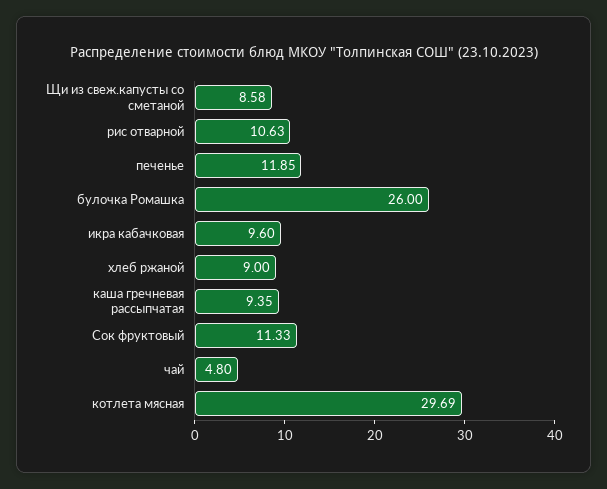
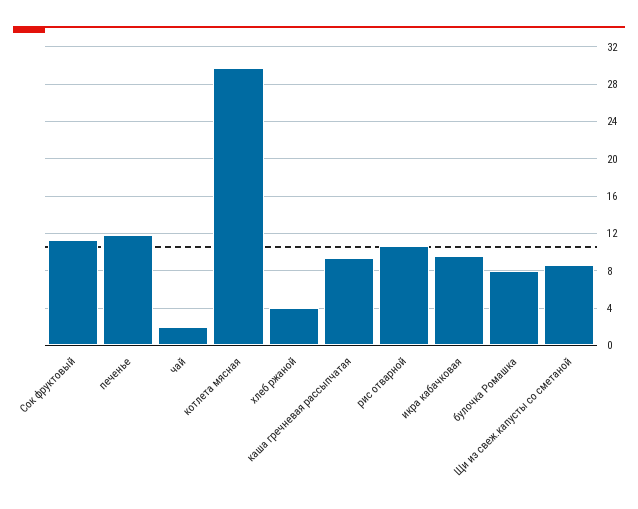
булочка Ромашка: 26 -> 8
хлеб ржаной: 9 -> 4
чай: 4.8 -> 2

